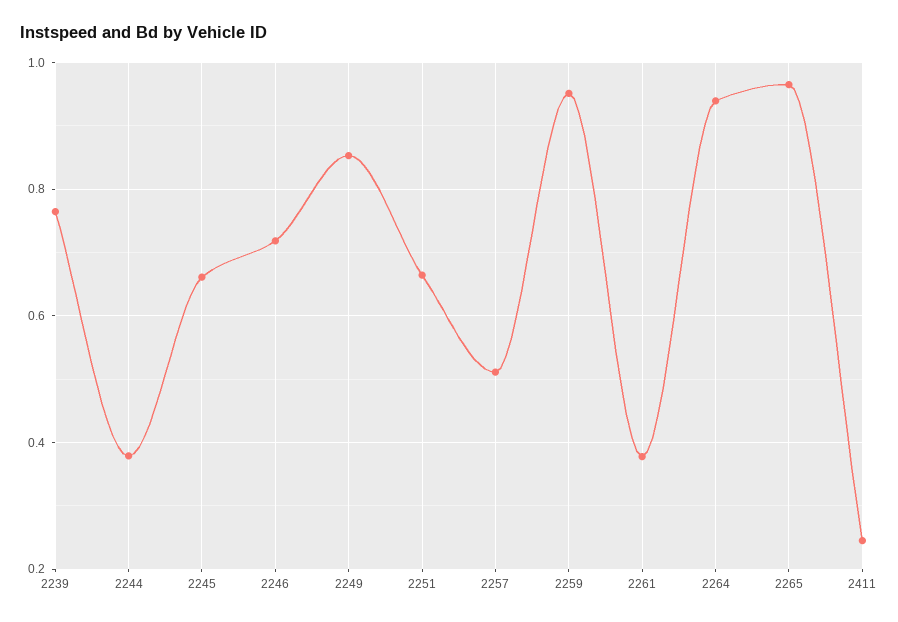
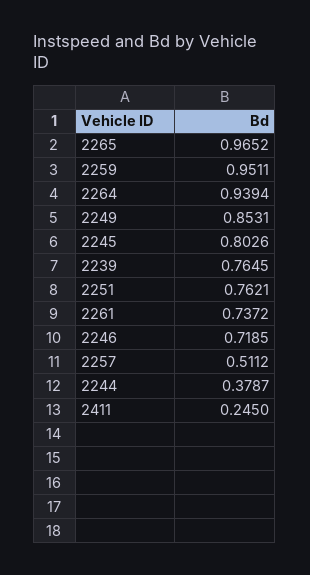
2245: 0.66 -> 0.8026
2251: 0.66 -> 0.7621
2261: 0.38 -> 0.7372

